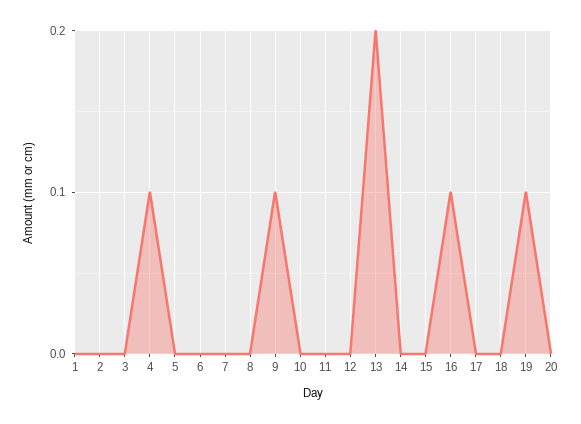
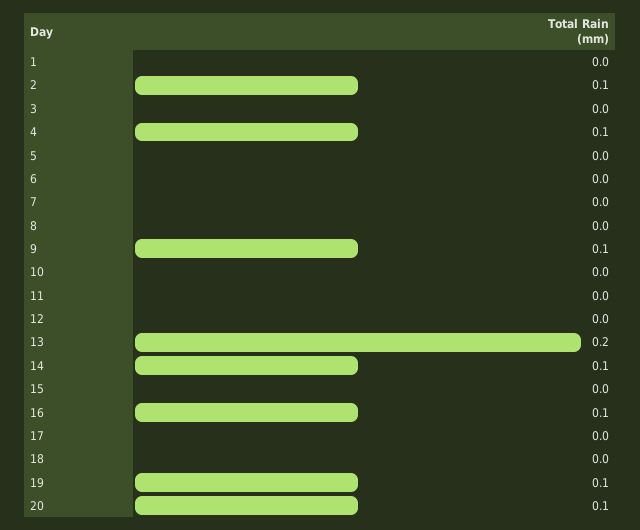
2: 0 -> 0.1
14: 0 -> 0.1
20: 0 -> 0.1

